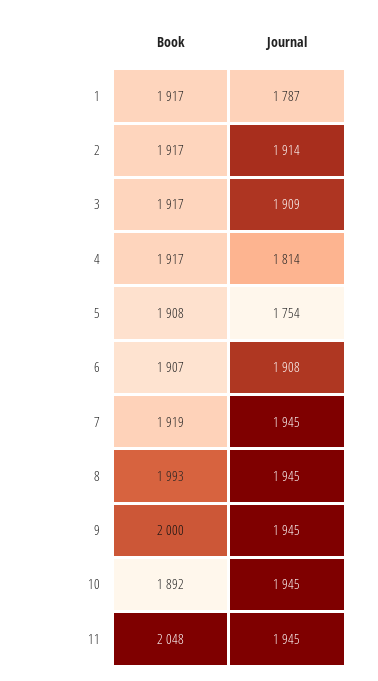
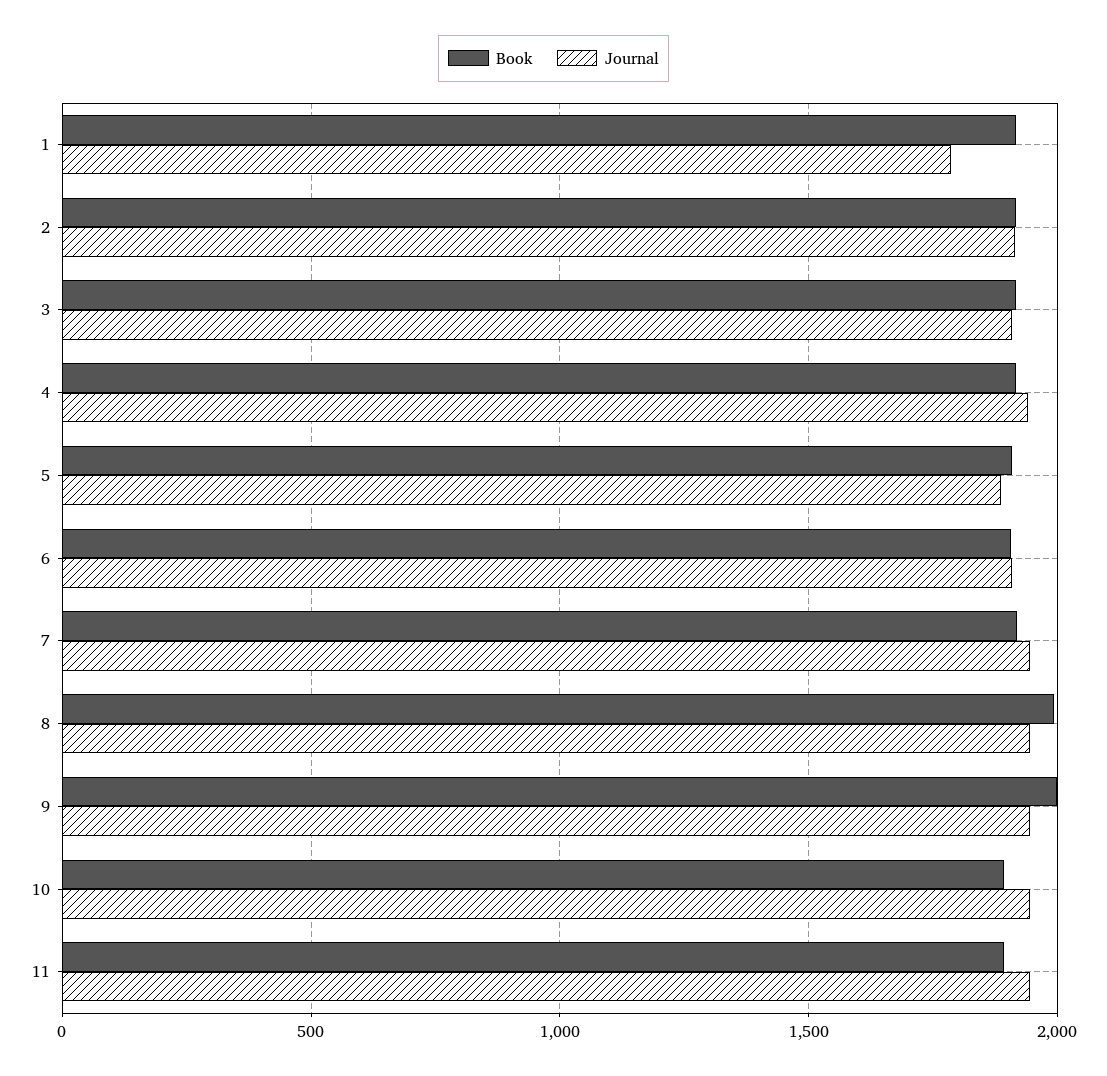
Journal, 4: 1814 -> 1950
Journal, 5: 1754 -> 1900
Book, 11: 2048 -> 1900

